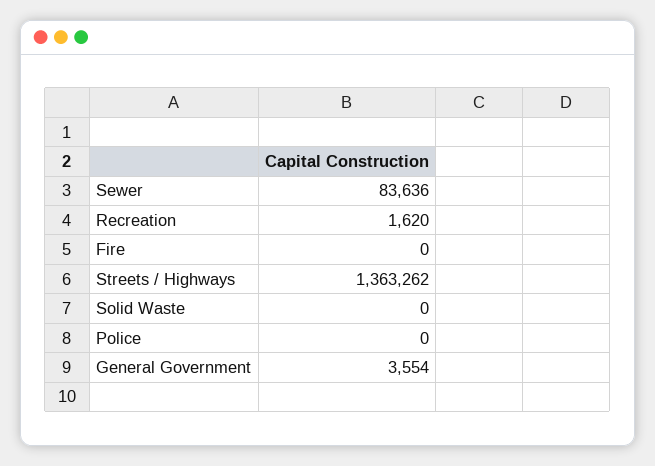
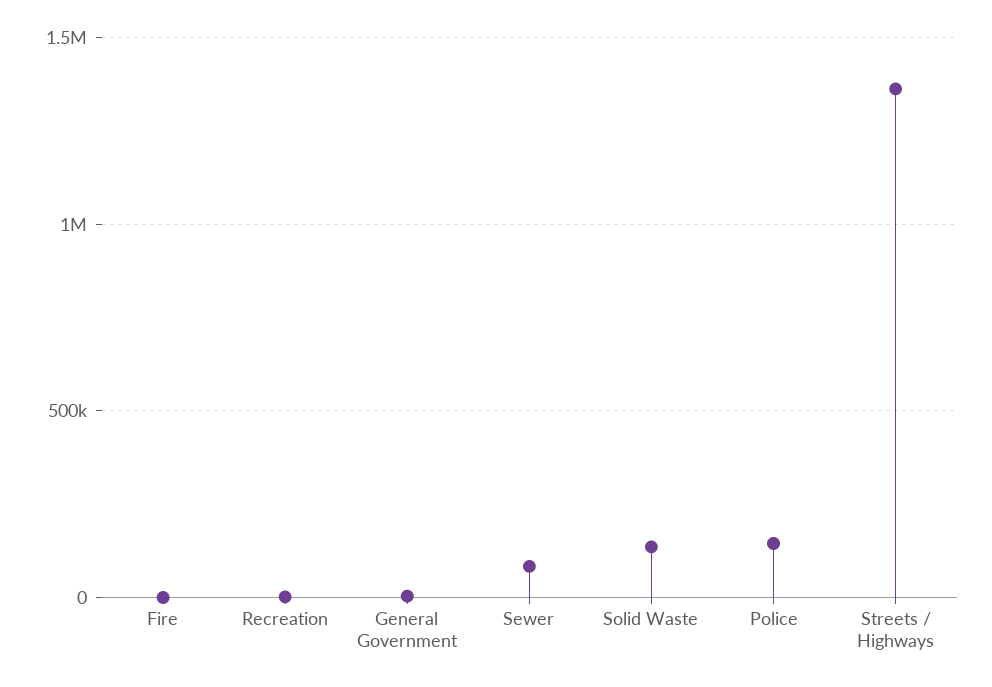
Solid Waste: 0 -> 150000
Police: 0 -> 150000

